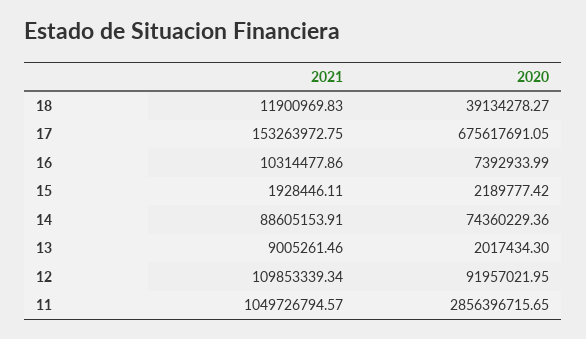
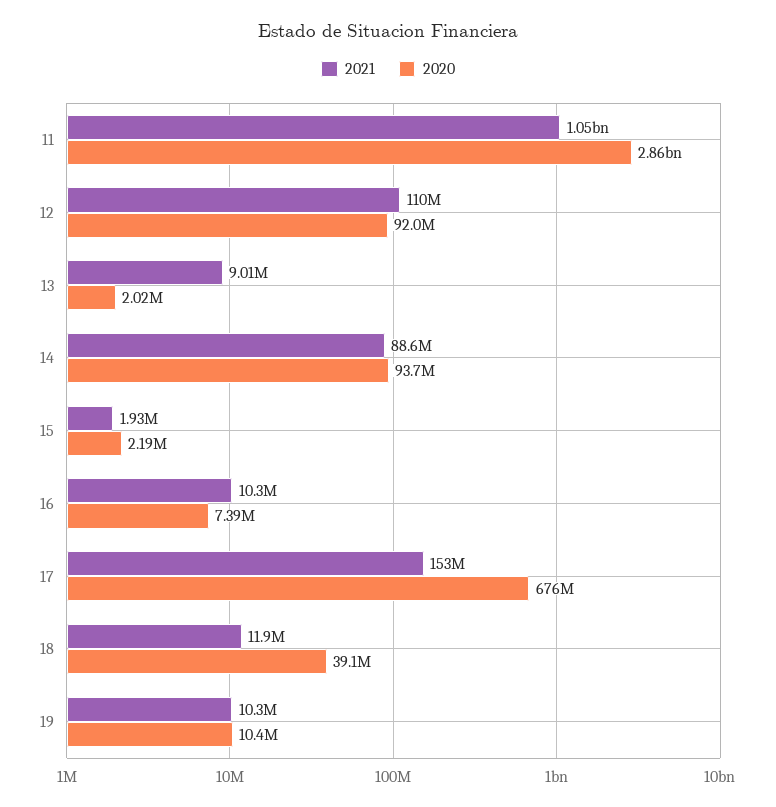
2020, 14: 74360229.36 -> 93700000
2021, 19: none -> 10300000
2020, 19: none -> 10400000

